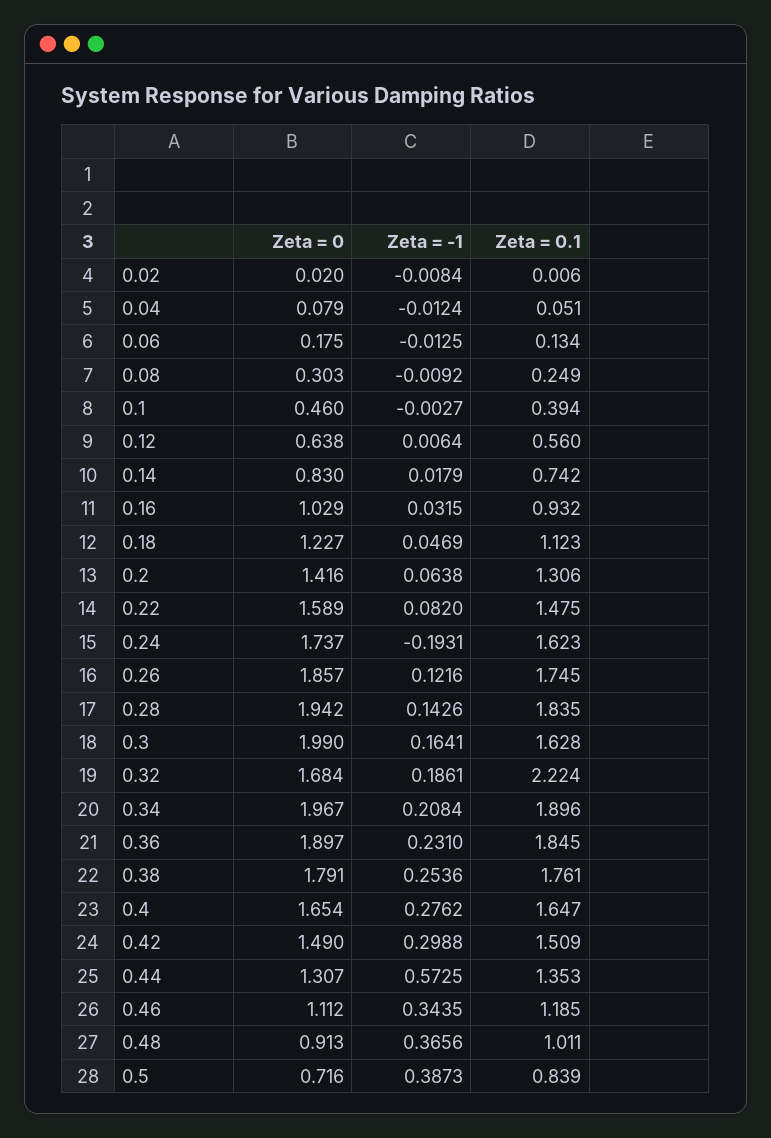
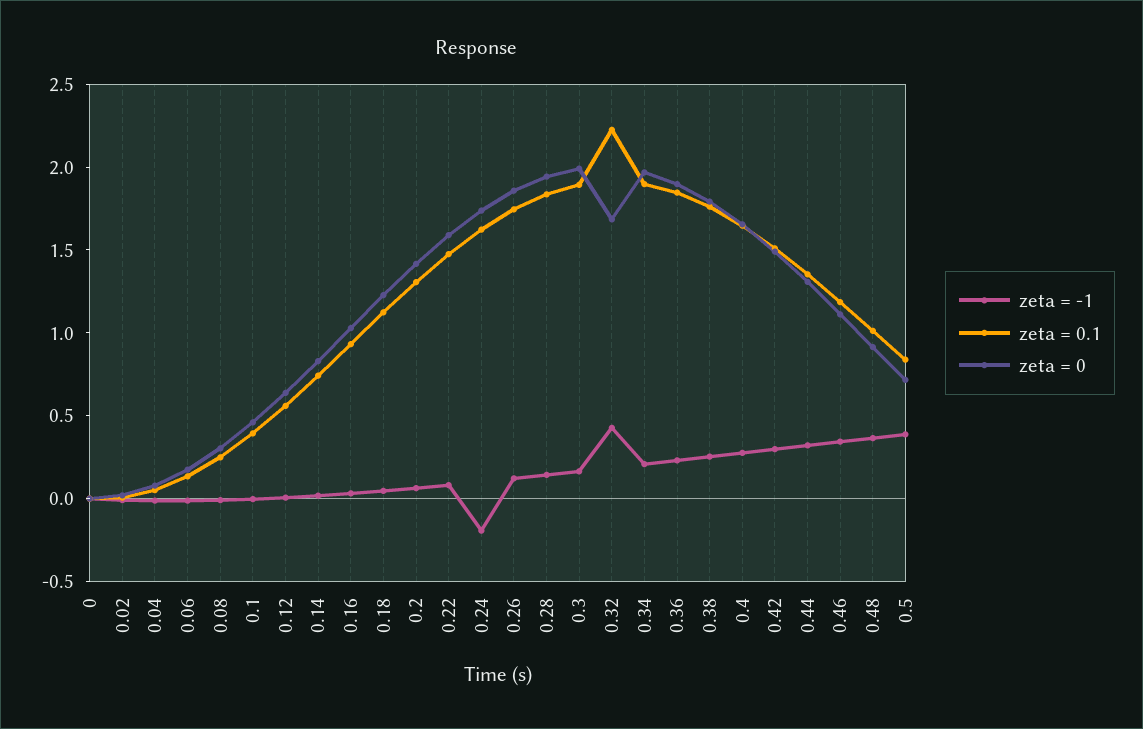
Zeta = 0.1, 0.3: 1.628 -> 1.9
Zeta = -1, 0.32: 0.1861 -> 0.4
Zeta = -1, 0.44: 0.5725 -> 0.3
Zeta = -1, 0: none -> 0
Zeta = 0.1, 0: none -> 0
Zeta = 0, 0: none -> 0

